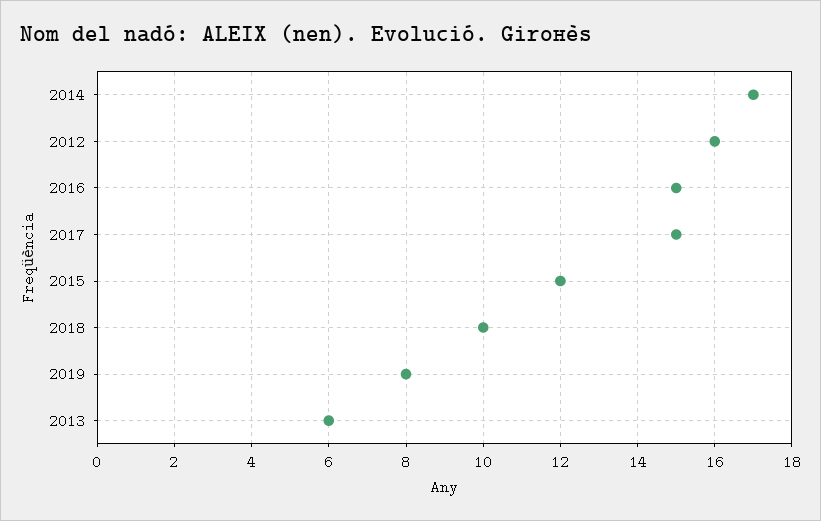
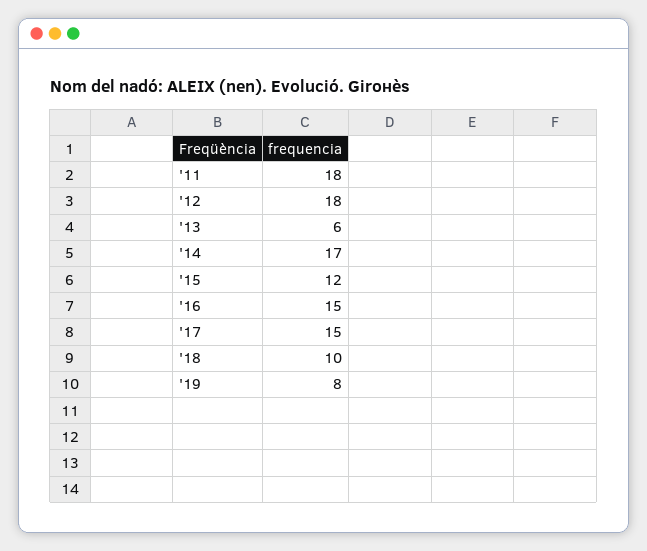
2012: 16 -> 18
'11: none -> 18

